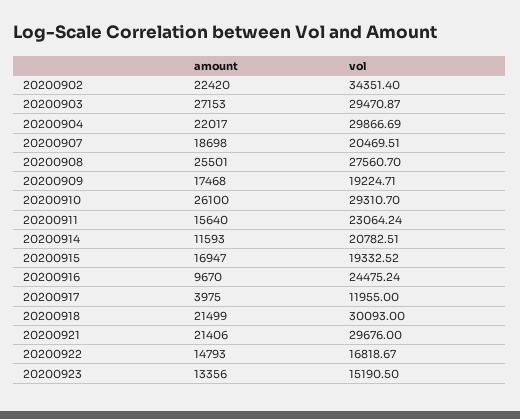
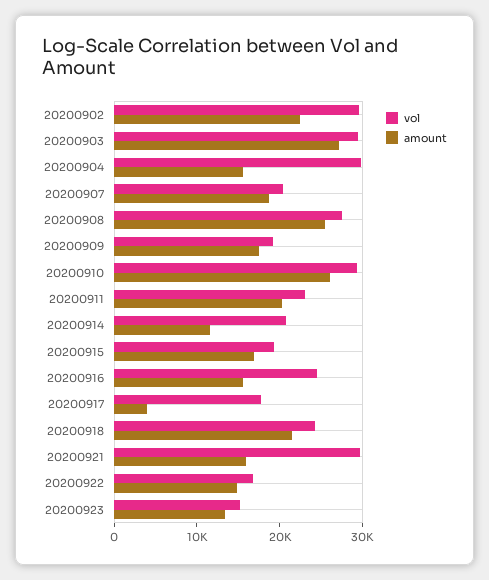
vol, 20200902: 34351.4 -> 30000
amount, 20200904: 22017 -> 16000
amount, 20200911: 15640 -> 20000
amount, 20200916: 9670 -> 16000
vol, 20200917: 11955 -> 18000
vol, 20200918: 30093 -> 24000
amount, 20200921: 21406 -> 16000

